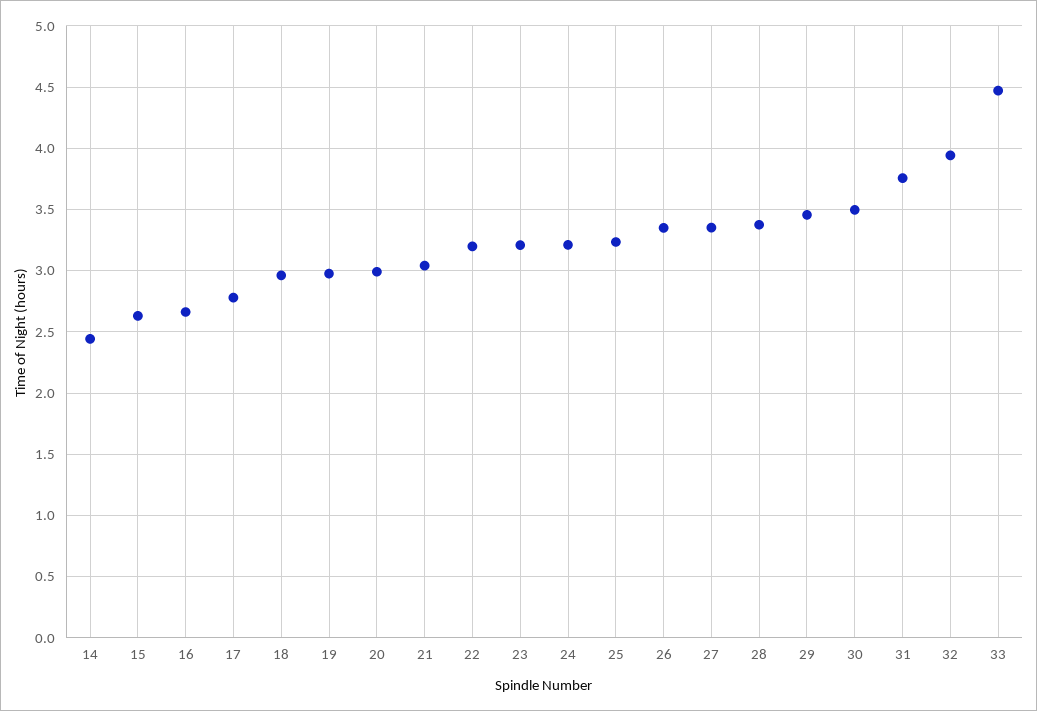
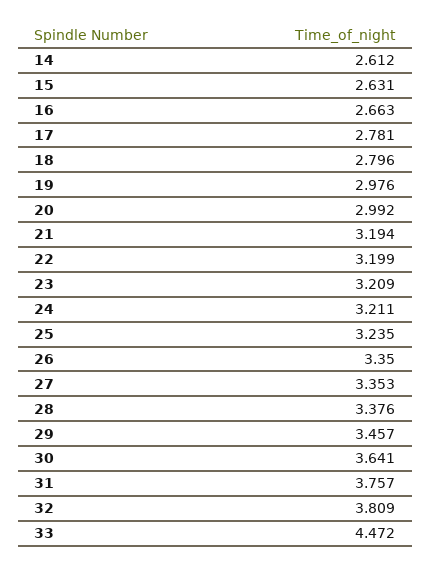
14: 2.45 -> 2.612
18: 2.95 -> 2.796
21: 3.05 -> 3.194
30: 3.5 -> 3.641
32: 3.95 -> 3.809

